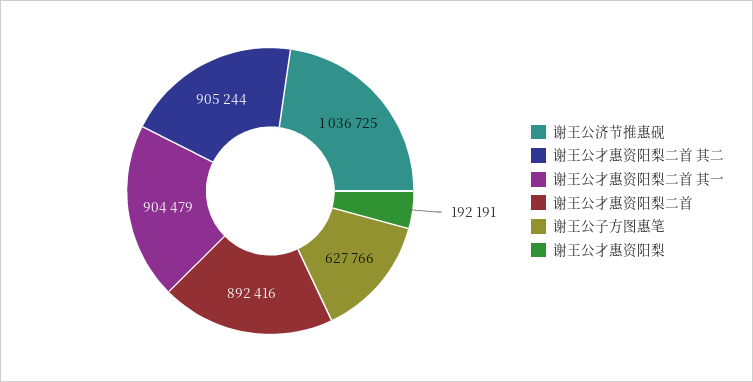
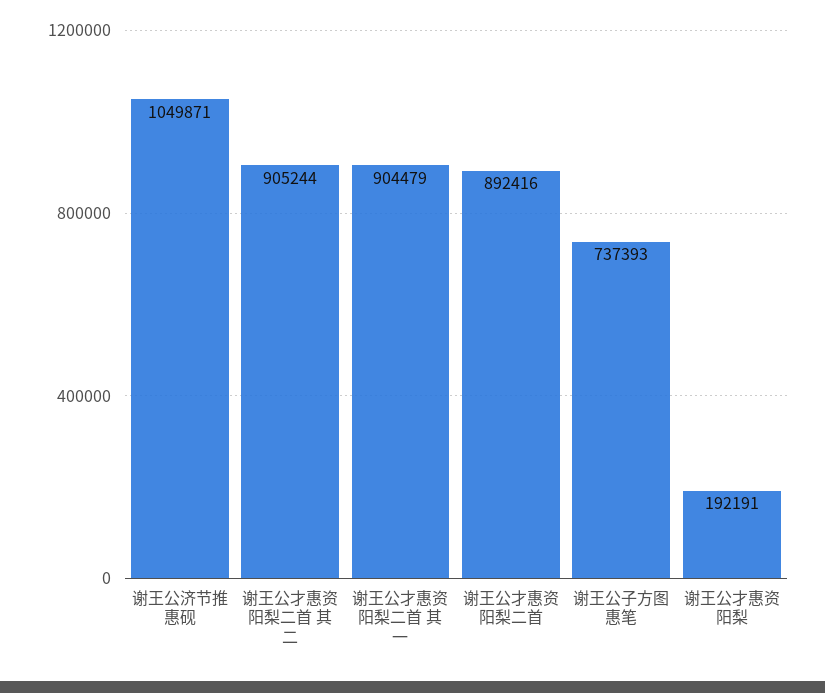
谢王公济节推惠砚: 1036725 -> 1049871
谢王公子方图惠笔: 627766 -> 737393

